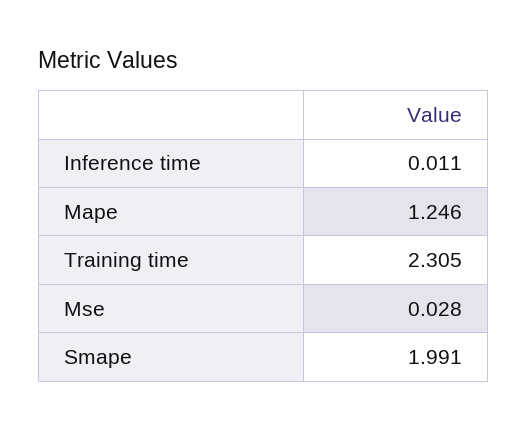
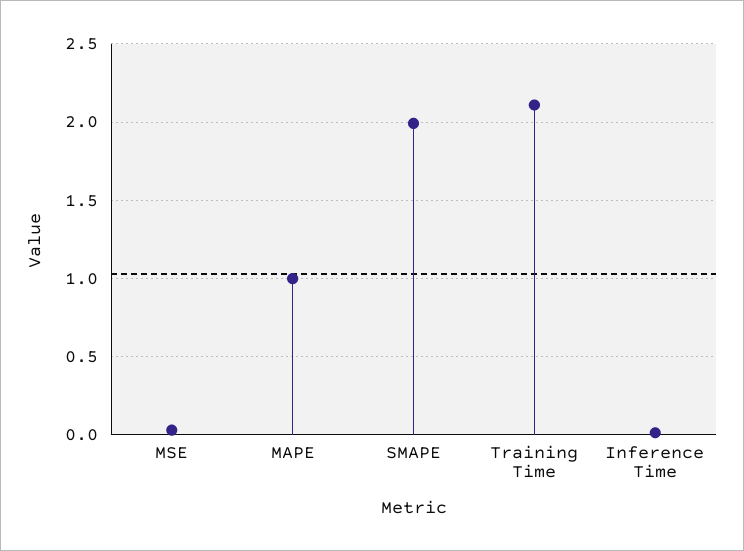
Mape: 1.246 -> 1
Training time: 2.305 -> 2.1

